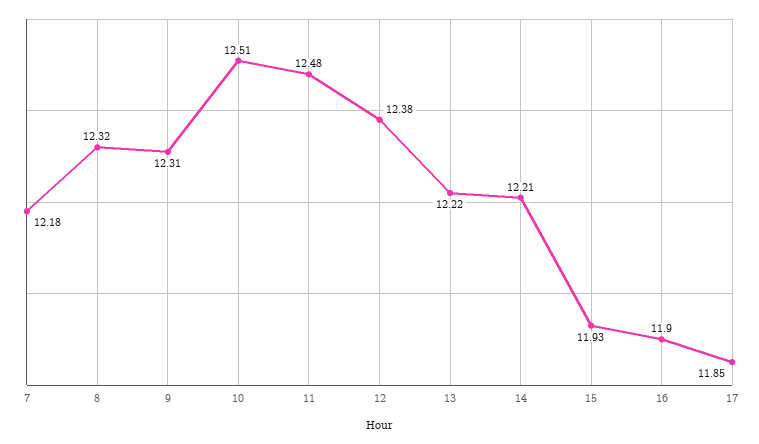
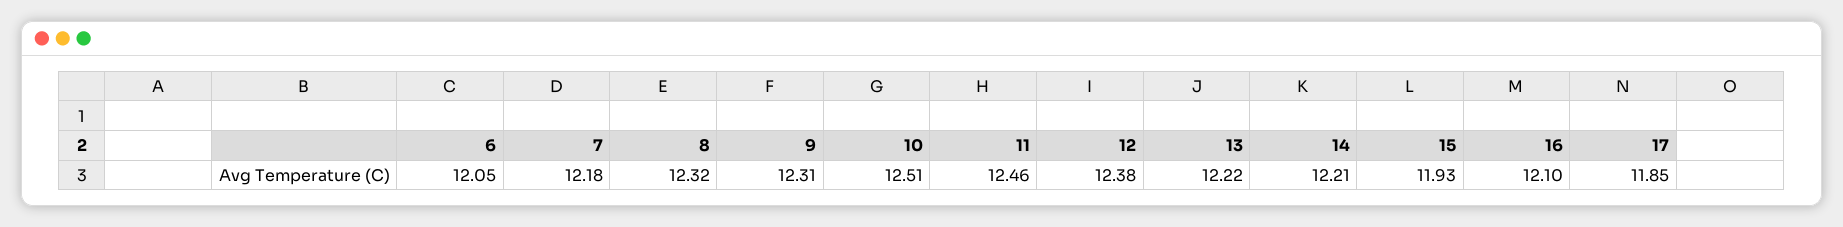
11: 12.48 -> 12.46
16: 11.9 -> 12.1
6: none -> 12.05

